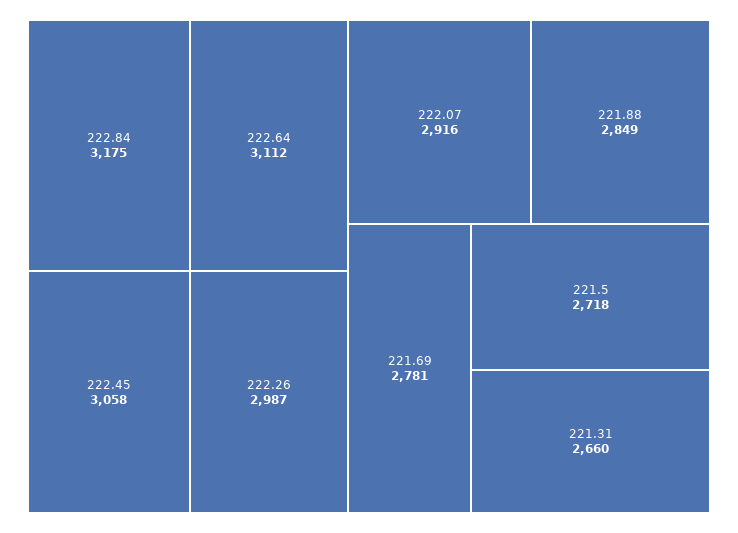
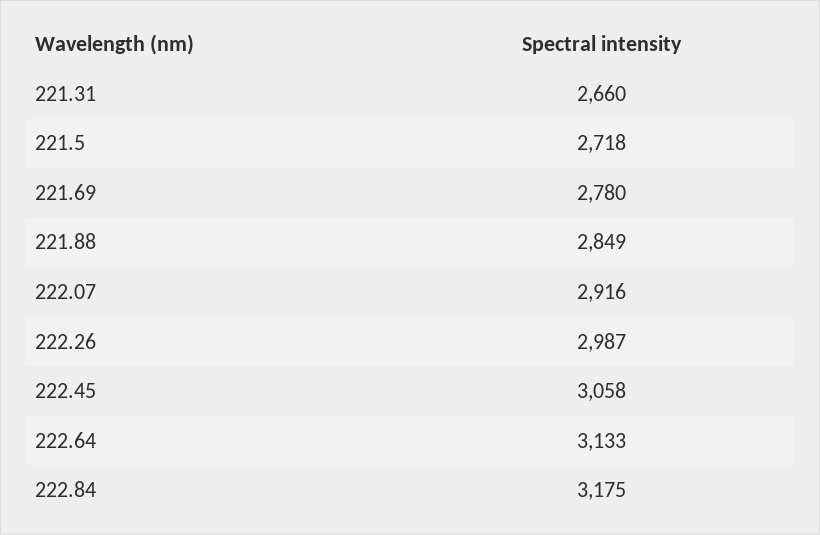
222.64: 3112 -> 3133
221.69: 2781 -> 2780

